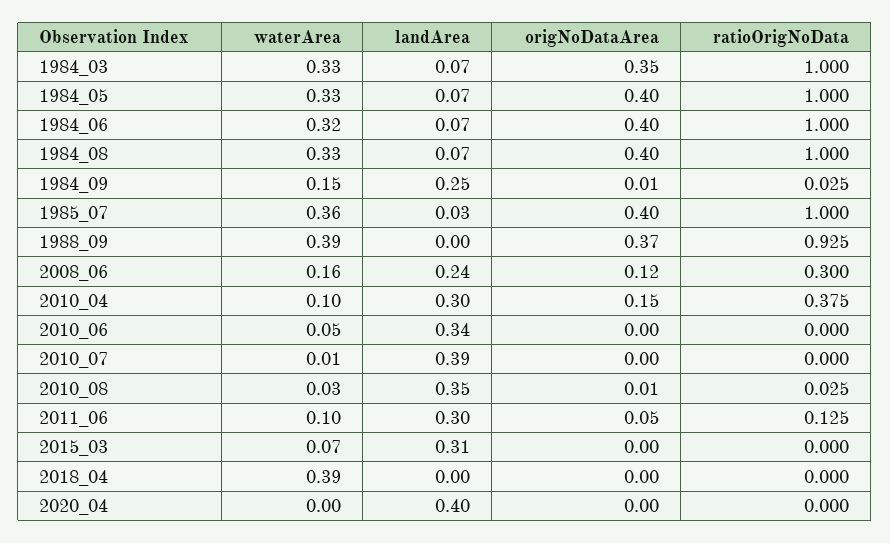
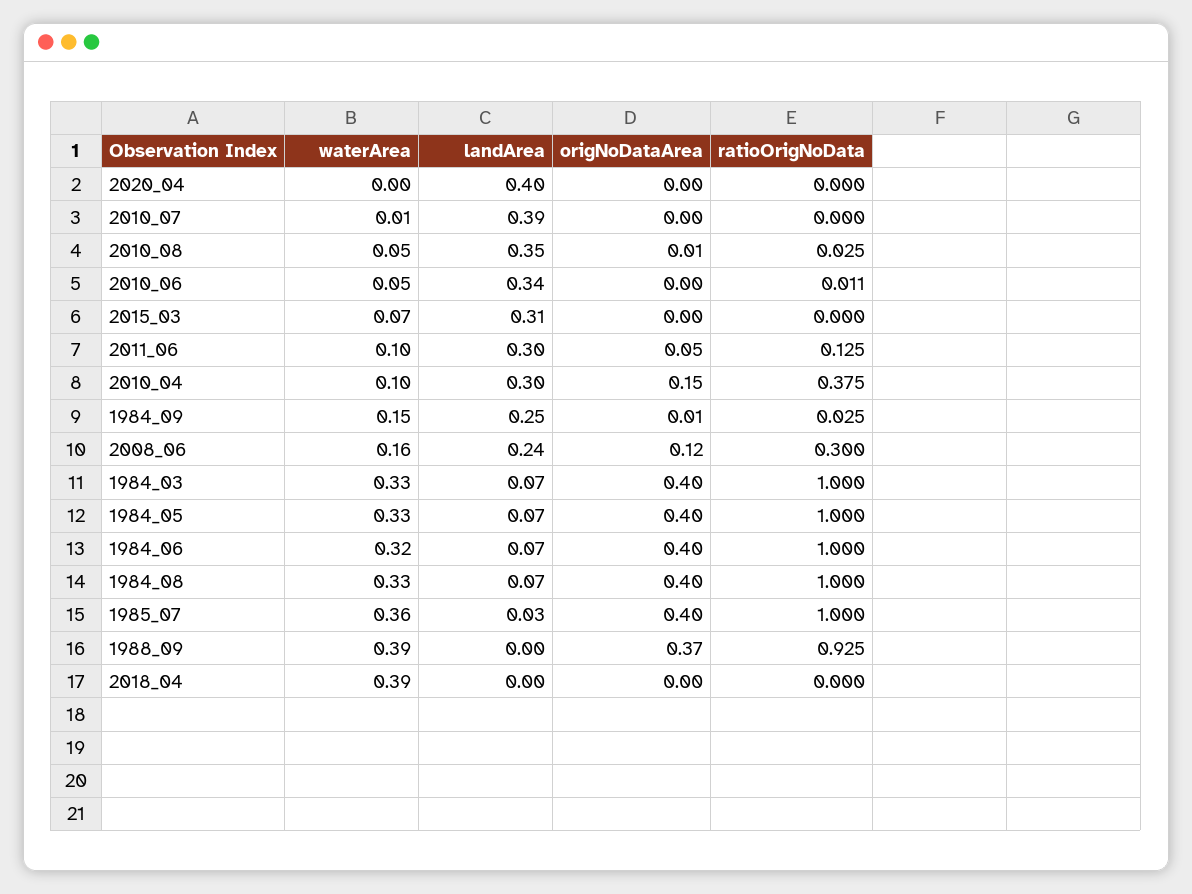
origNoDataArea, 1984_03: 0.35 -> 0.4
ratioOrigNoData, 2010_06: 0 -> 0.011
waterArea, 2010_08: 0.03 -> 0.05

